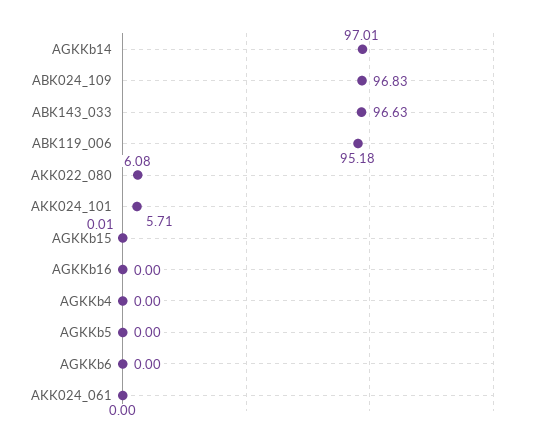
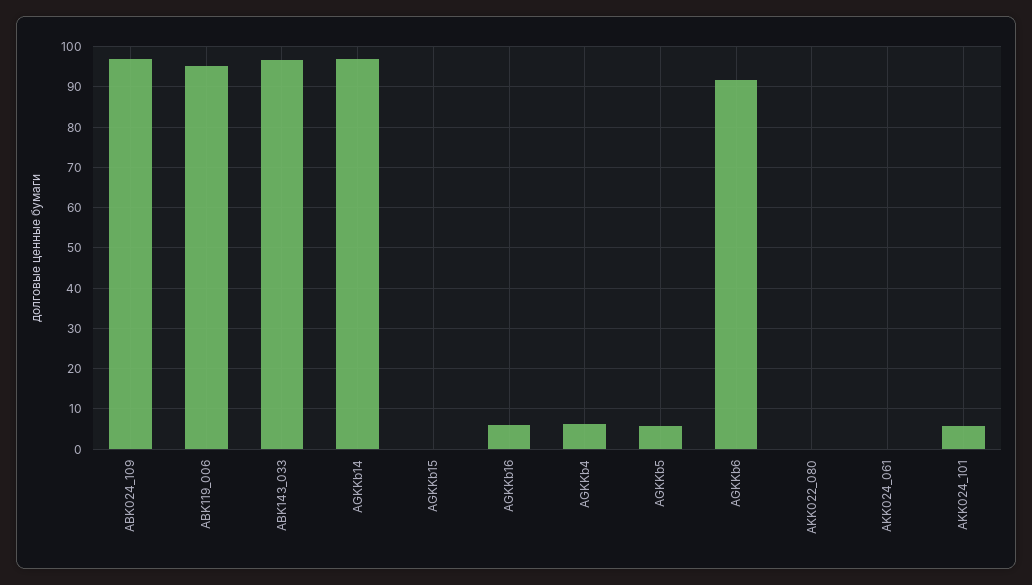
AKK022_080: 6.08 -> 0
AGKKb16: 0 -> 6
AGKKb4: 0 -> 6
AGKKb5: 0 -> 6
AGKKb6: 0 -> 92

